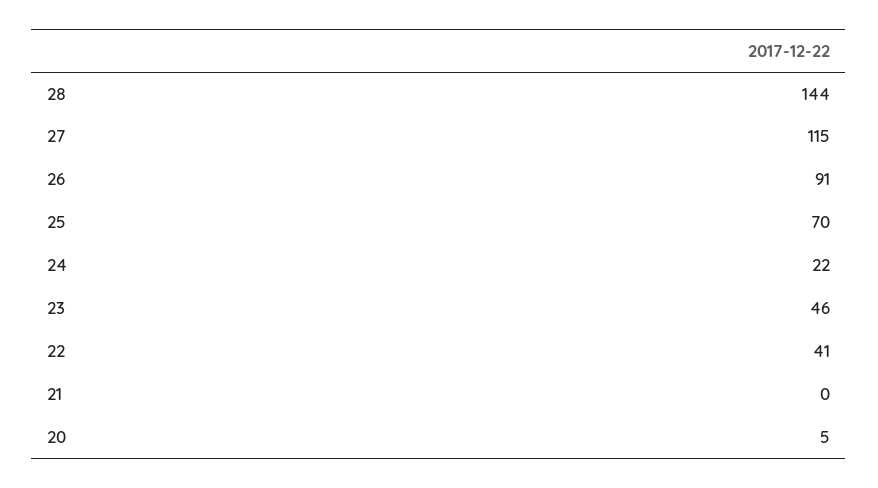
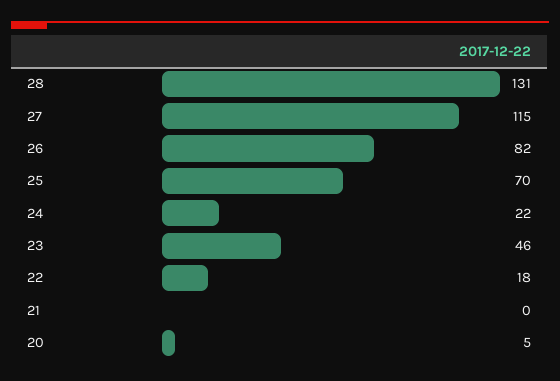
28: 144 -> 131
26: 91 -> 82
22: 41 -> 18

